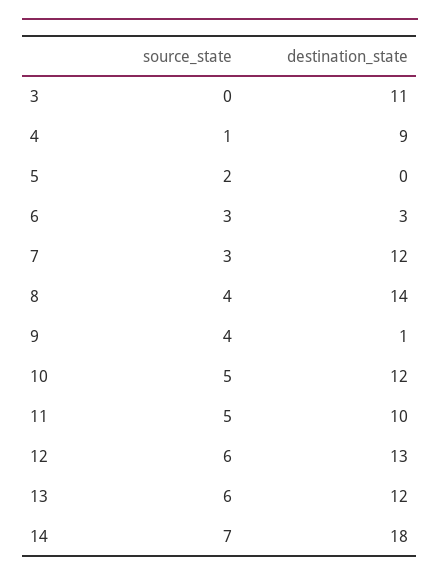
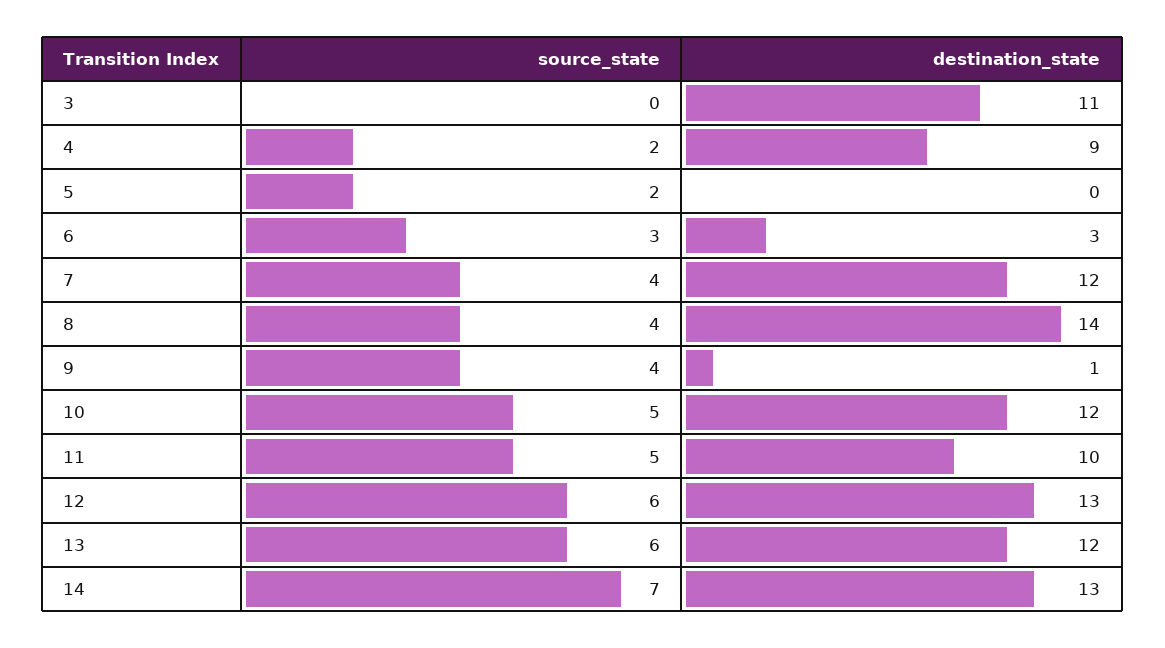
source_state, 4: 1 -> 2
source_state, 7: 3 -> 4
destination_state, 14: 18 -> 13

